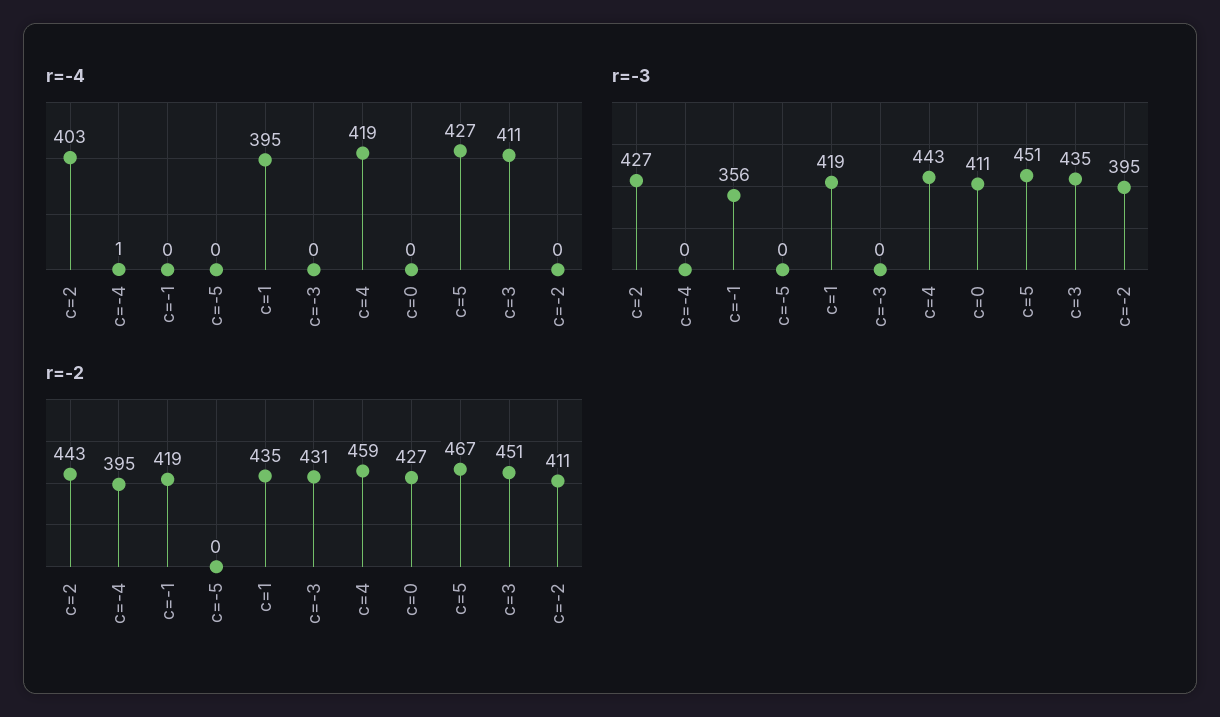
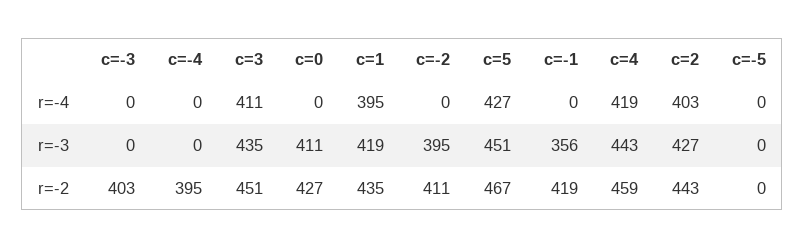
r=-4, c=-4: 1 -> 0
r=-2, c=-3: 431 -> 403

